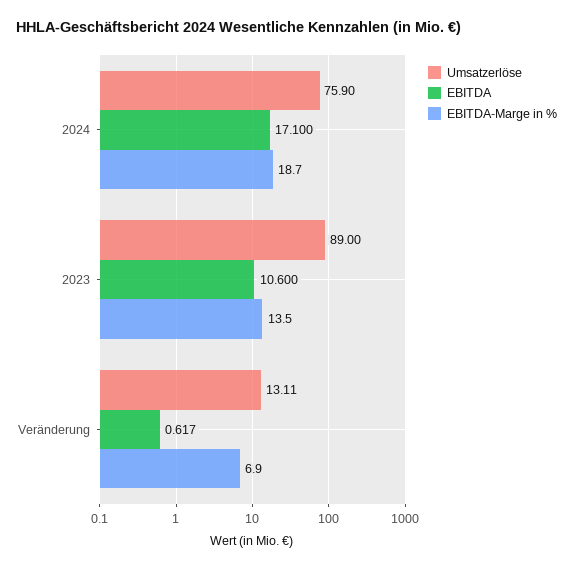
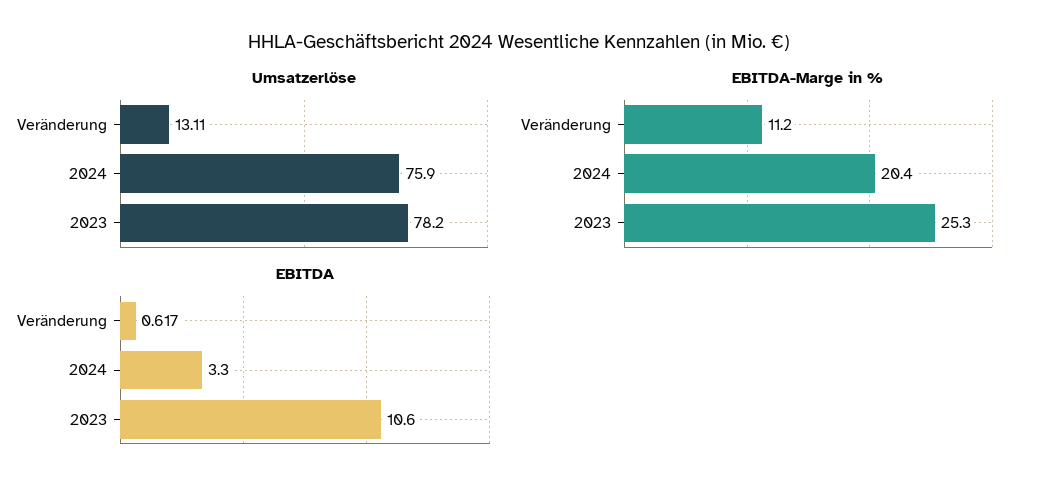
EBITDA, 2024: 17.1 -> 3.3
EBITDA-Marge in %, 2024: 18.7 -> 20.4
Umsatzerlöse, 2023: 89 -> 78.2
EBITDA-Marge in %, 2023: 13.5 -> 25.3
EBITDA-Marge in %, Veränderung: 6.9 -> 11.2

